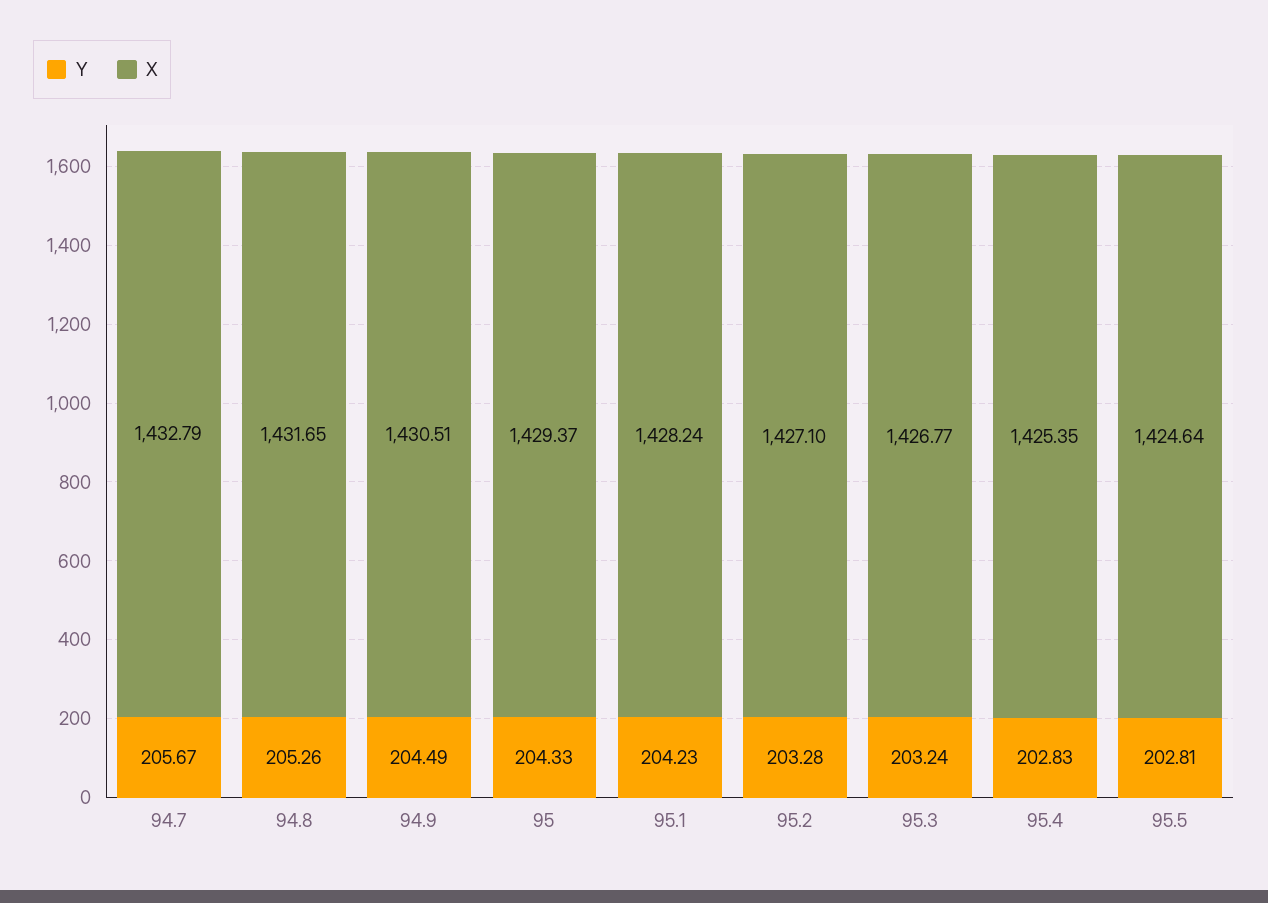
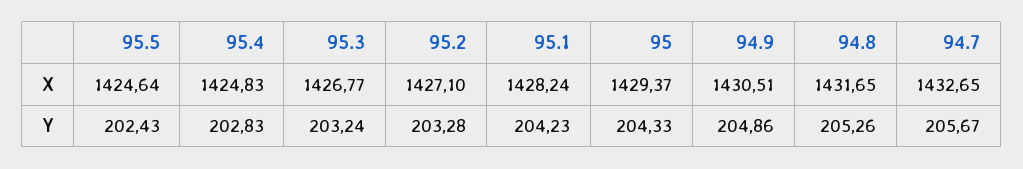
X, 94.7: 1432.79 -> 1432.65
Y, 94.9: 204.49 -> 204.86
X, 95.4: 1425.35 -> 1424.83
Y, 95.5: 202.81 -> 202.43

